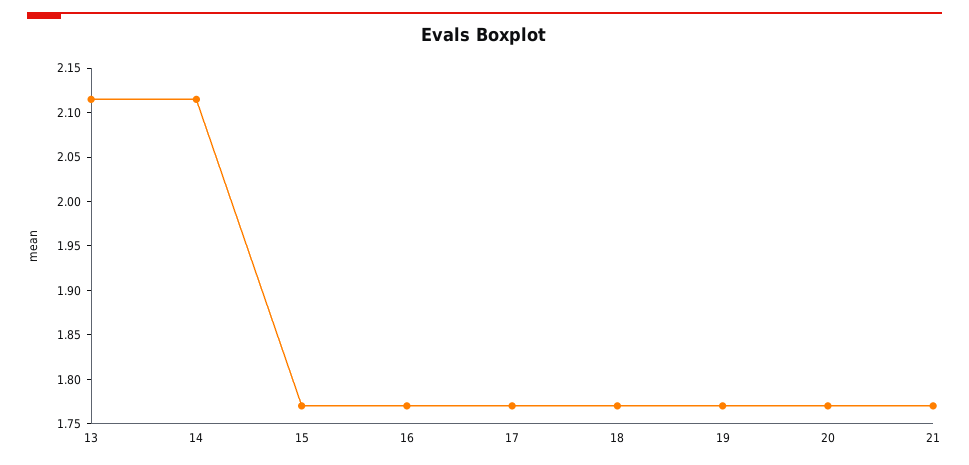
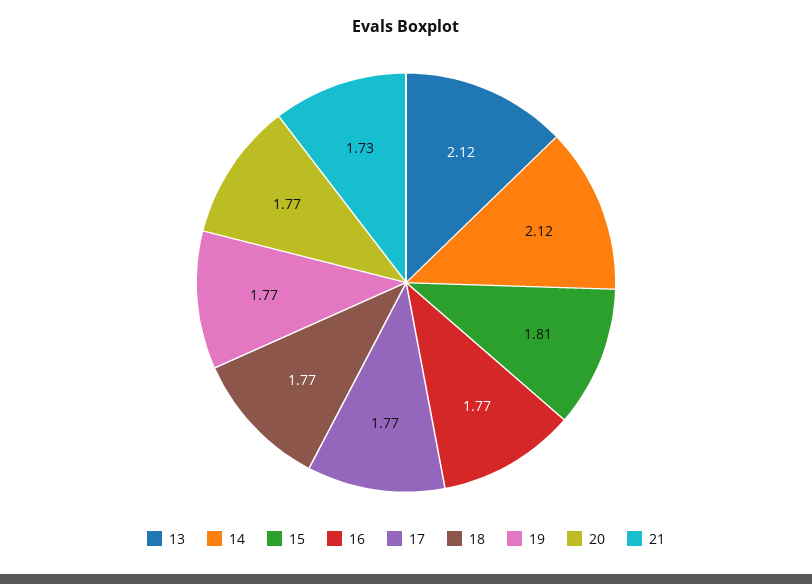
15: 1.77 -> 1.81
21: 1.77 -> 1.73

